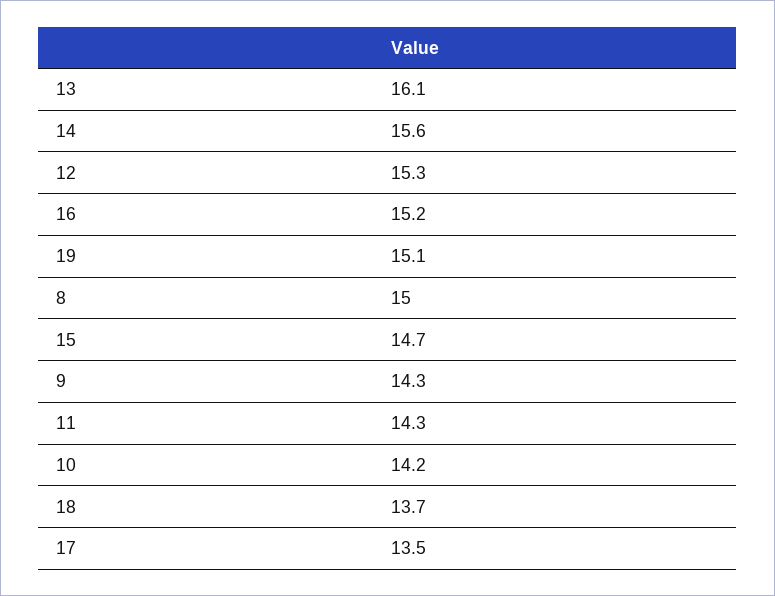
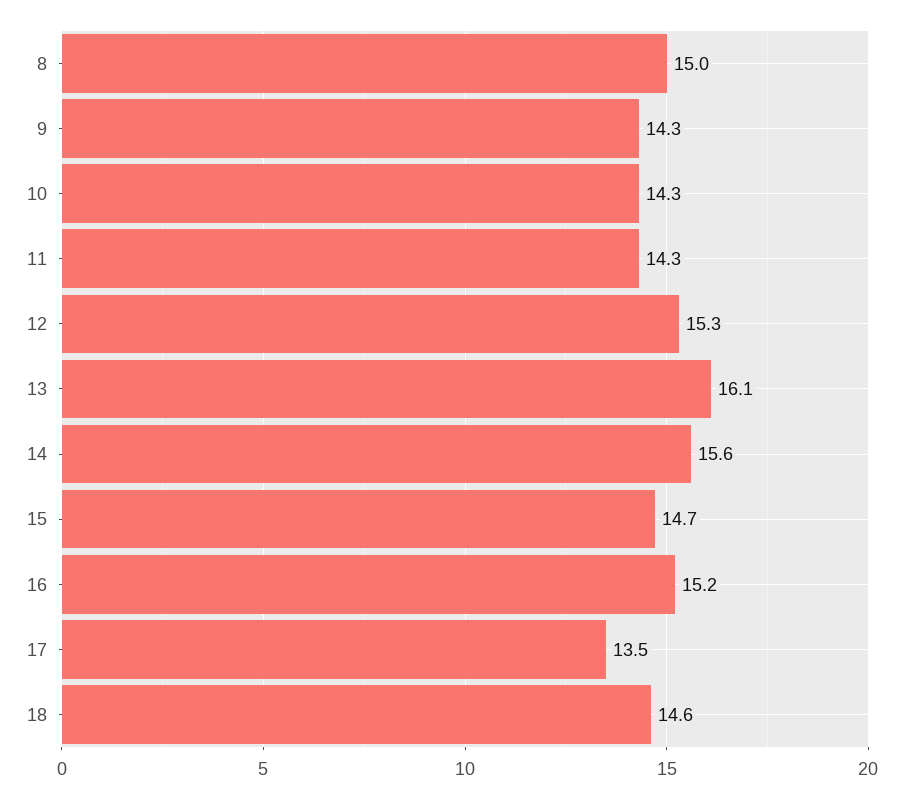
19: 15.1 -> none
10: 14.2 -> 14.3
18: 13.7 -> 14.6

